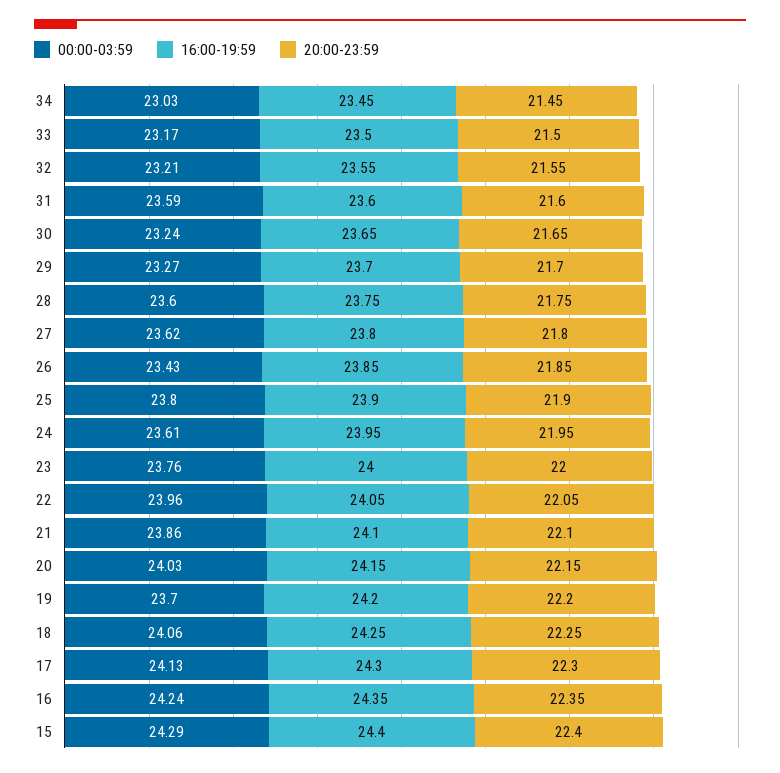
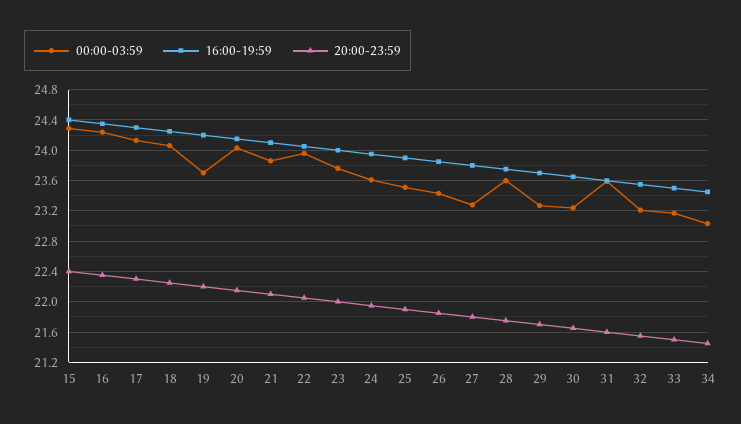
00:00-03:59, 27: 23.62 -> 23.3
00:00-03:59, 25: 23.8 -> 23.5

